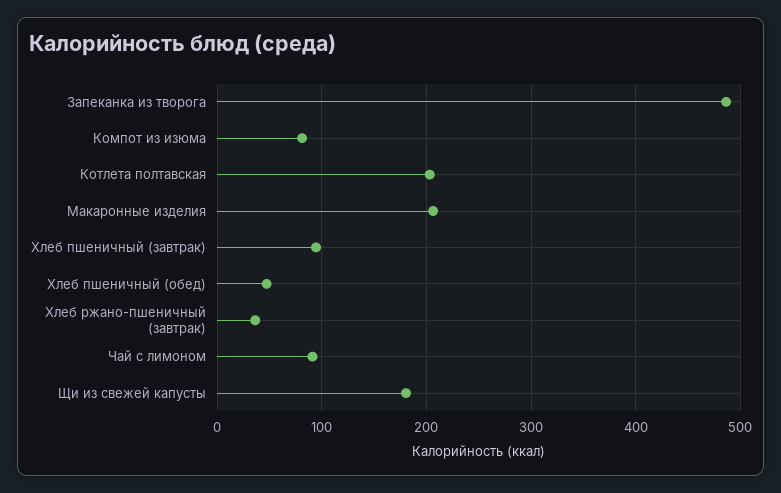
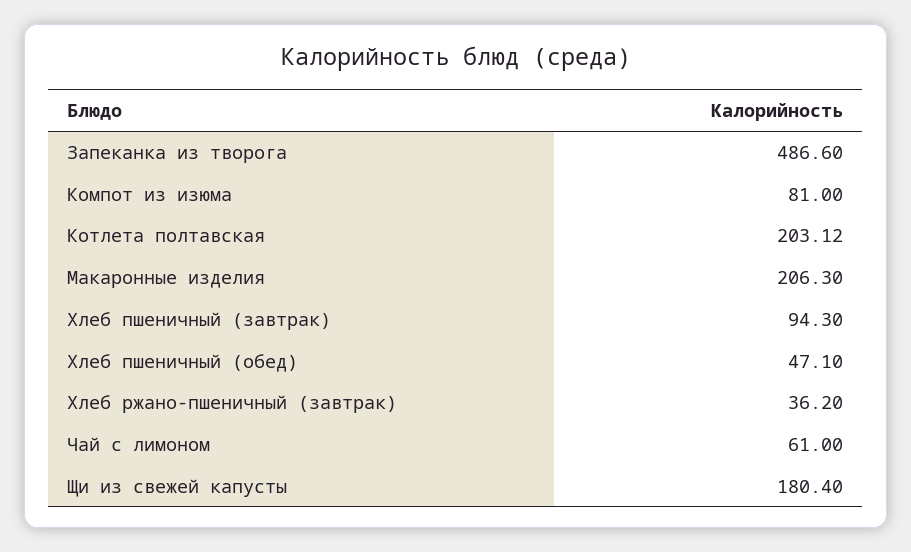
Чай с лимоном: 90 -> 61

